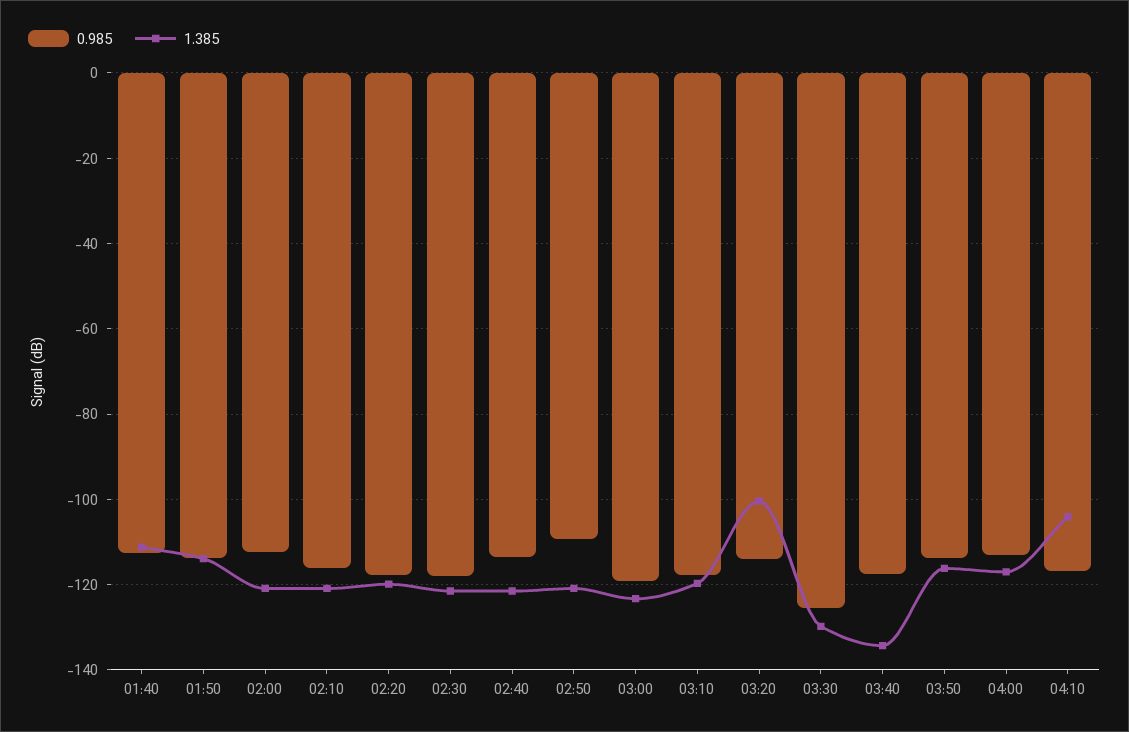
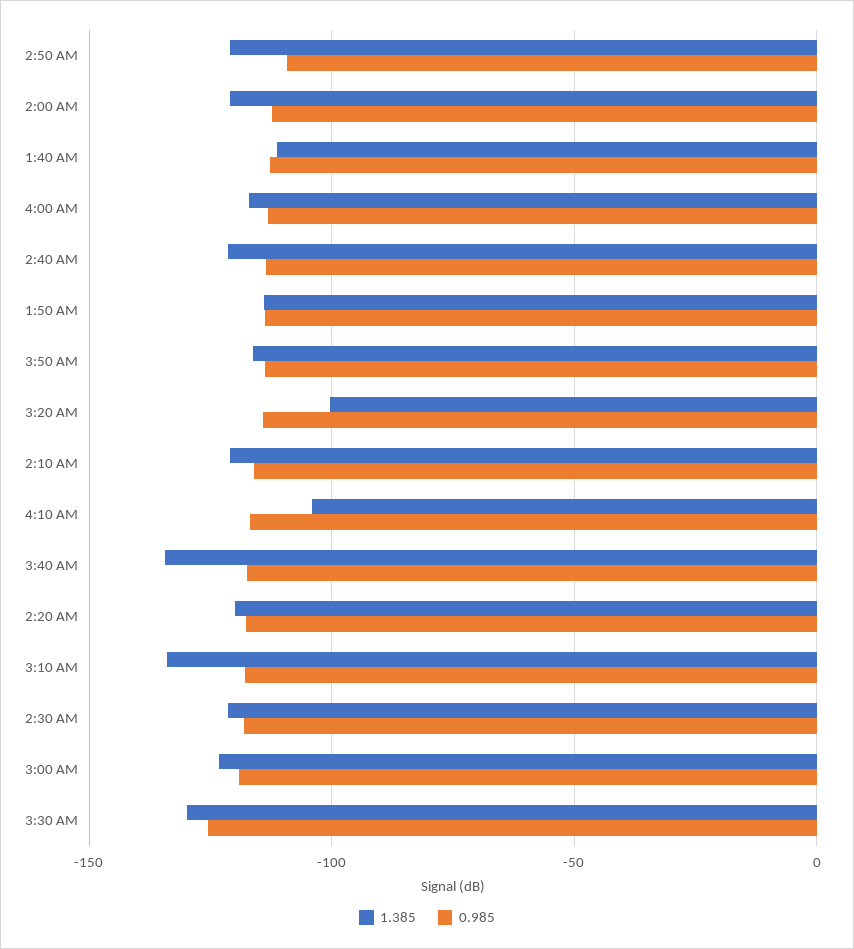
1.385, 03:10: -120 -> -135

